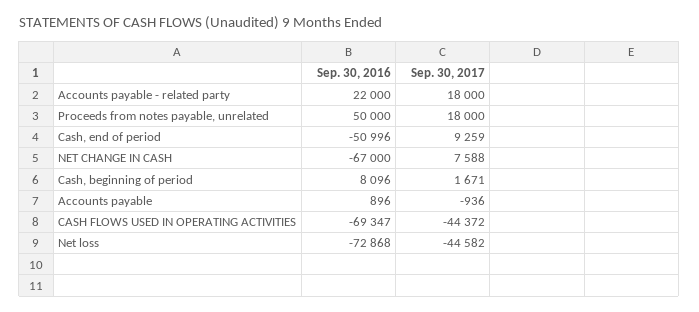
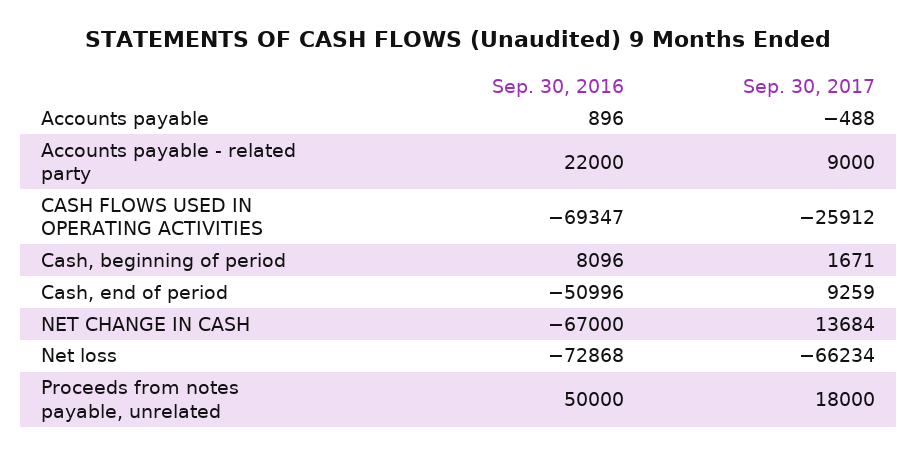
Sep. 30, 2017, Accounts payable - related party: 18000 -> 9000
Sep. 30, 2017, NET CHANGE IN CASH: 7588 -> 13684
Sep. 30, 2017, Accounts payable: -936 -> -488
Sep. 30, 2017, CASH FLOWS USED IN OPERATING ACTIVITIES: -44372 -> -25912
Sep. 30, 2017, Net loss: -44582 -> -66234

